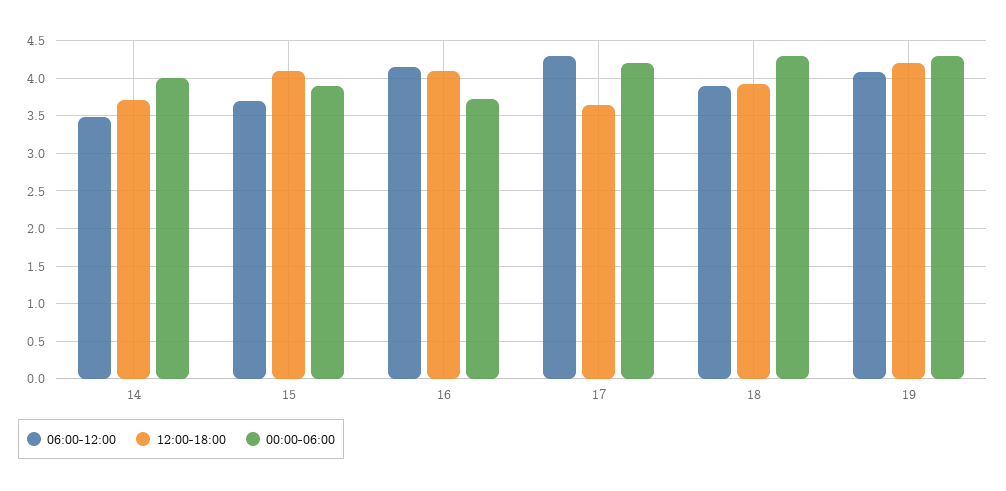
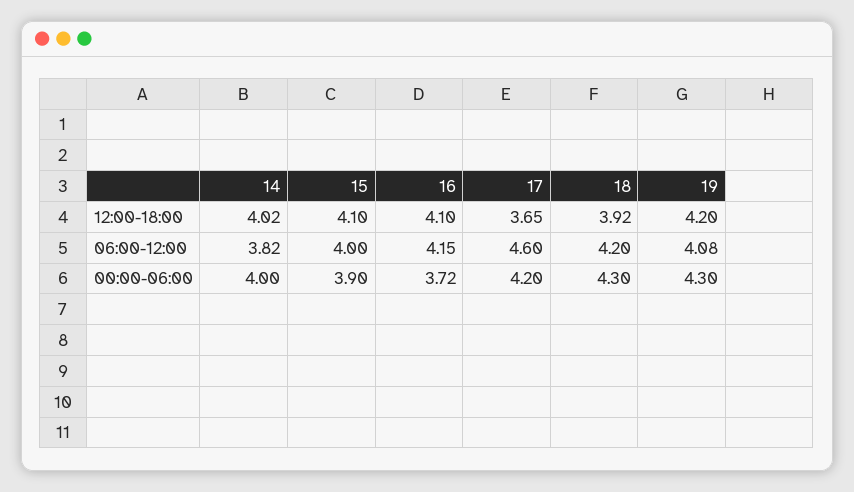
06:00-12:00, 14: 3.5 -> 3.82
12:00-18:00, 14: 3.7 -> 4.02
06:00-12:00, 15: 3.7 -> 4
06:00-12:00, 17: 4.3 -> 4.6
06:00-12:00, 18: 3.9 -> 4.2

